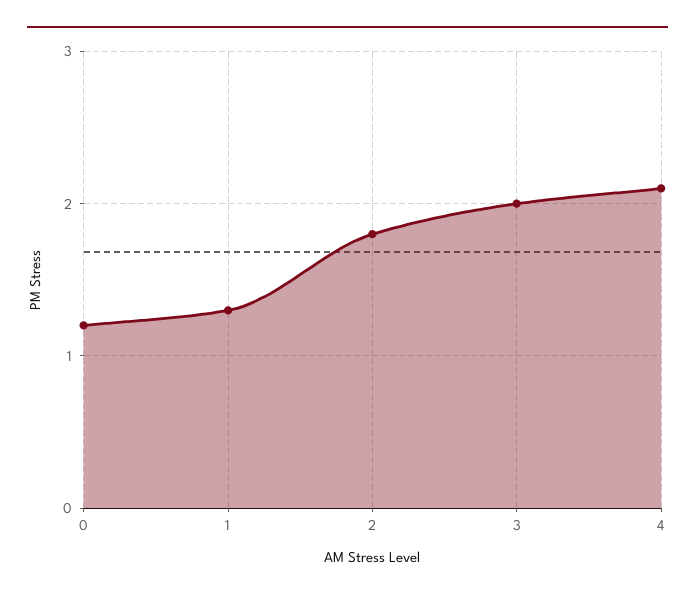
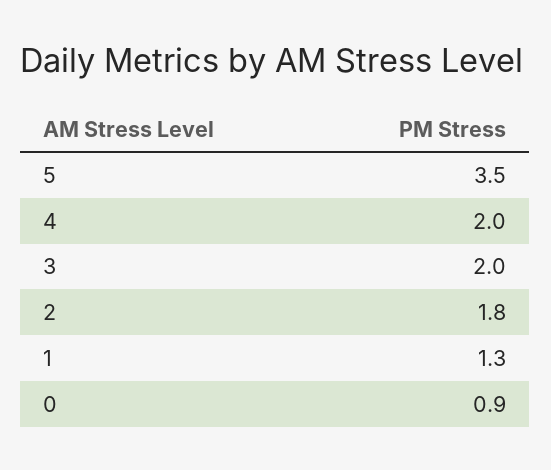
0: 1.2 -> 0.9
4: 2.1 -> 2
5: none -> 3.5

